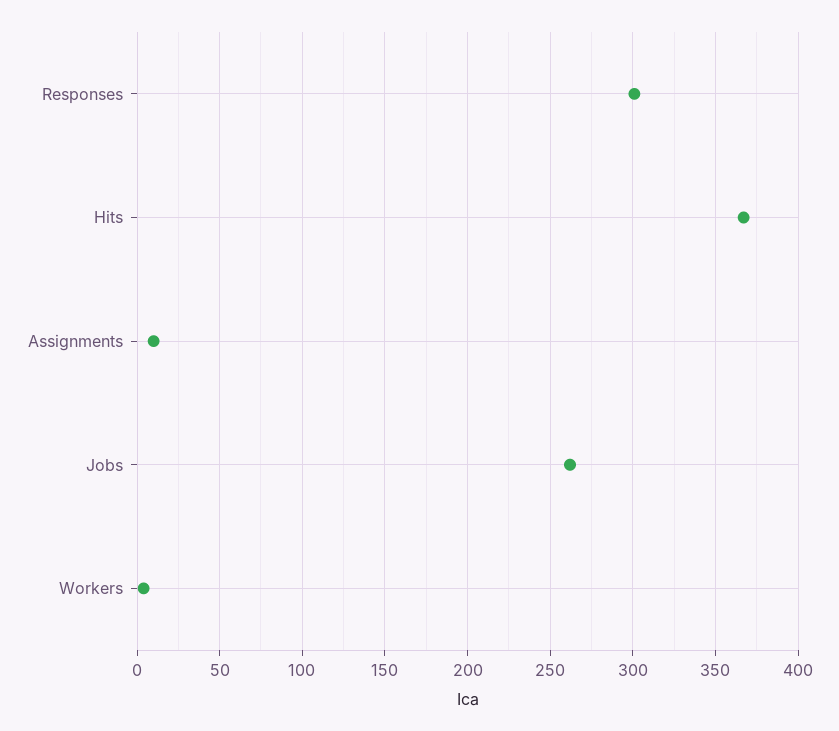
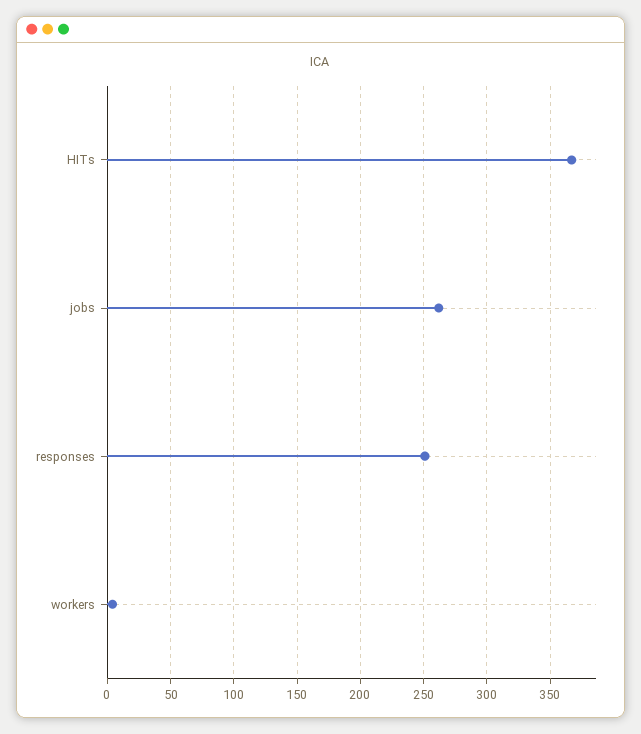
Responses: 300 -> 250
Assignments: 10 -> none

